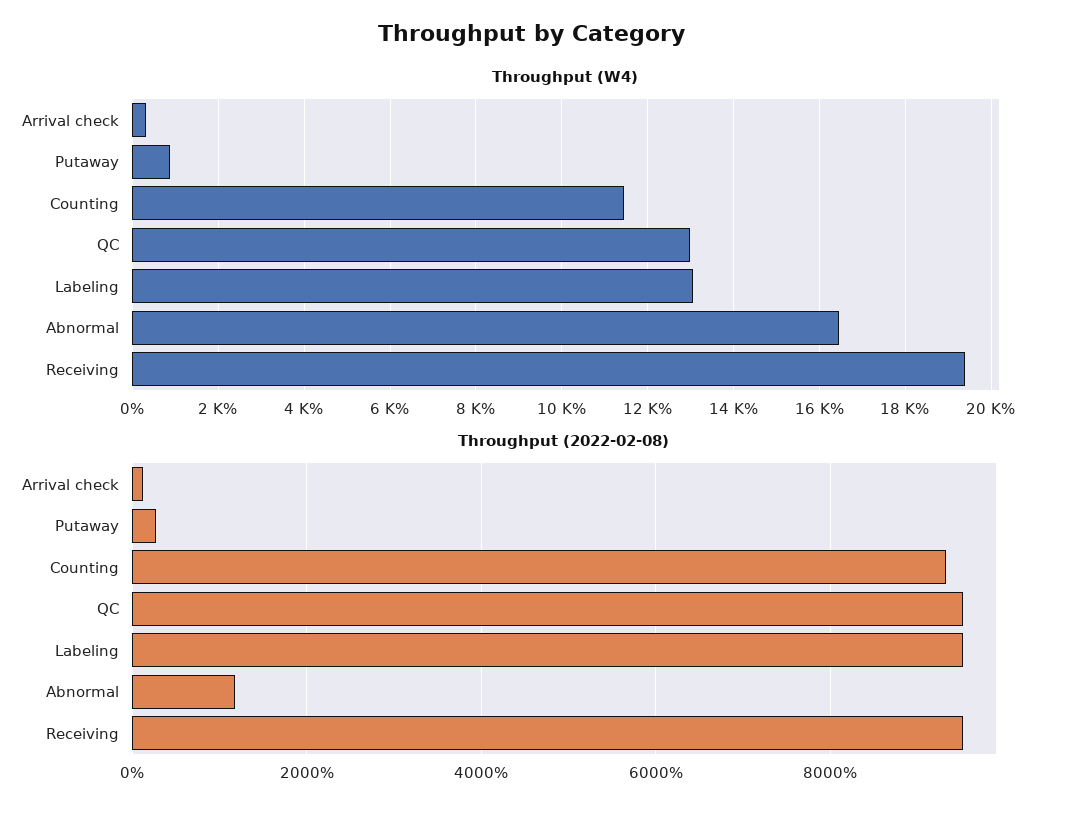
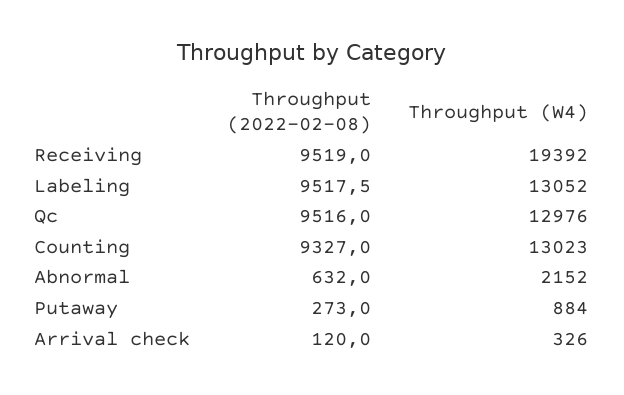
Throughput (W4), Counting: 11400 -> 13023
Throughput (W4), Abnormal: 16400 -> 2152
Throughput (2022-02-08), Abnormal: 1200 -> 632

